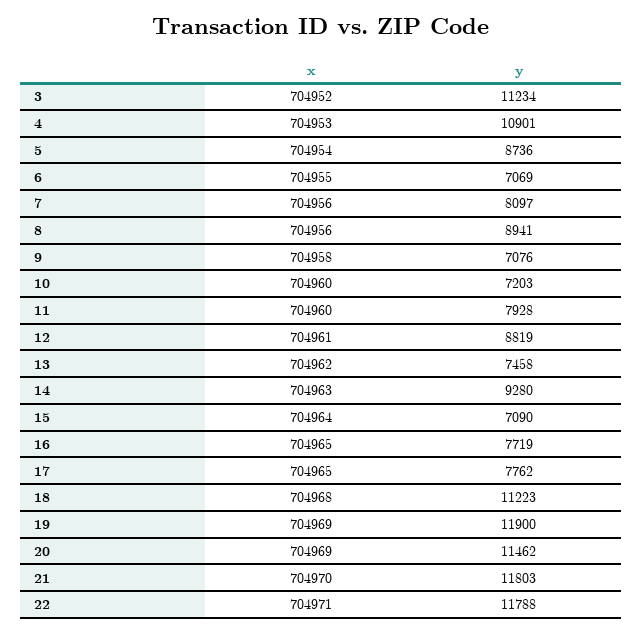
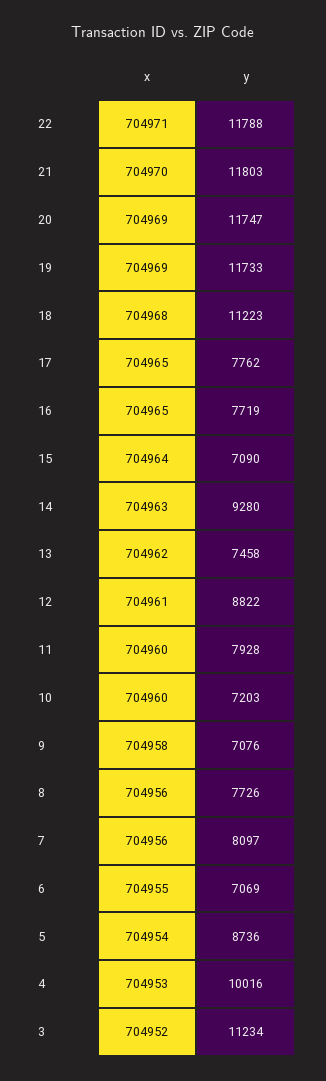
y, 4: 10901 -> 10016
y, 8: 8941 -> 7726
y, 12: 8819 -> 8822
y, 19: 11900 -> 11733
y, 20: 11462 -> 11747

